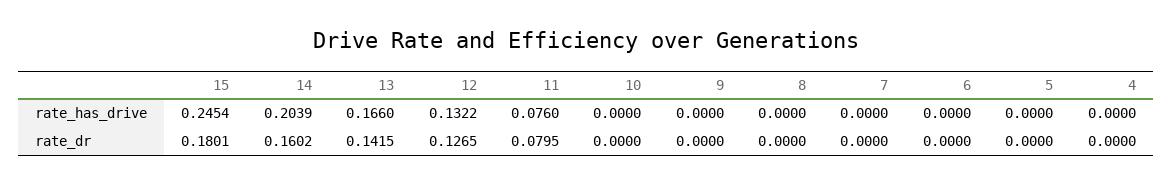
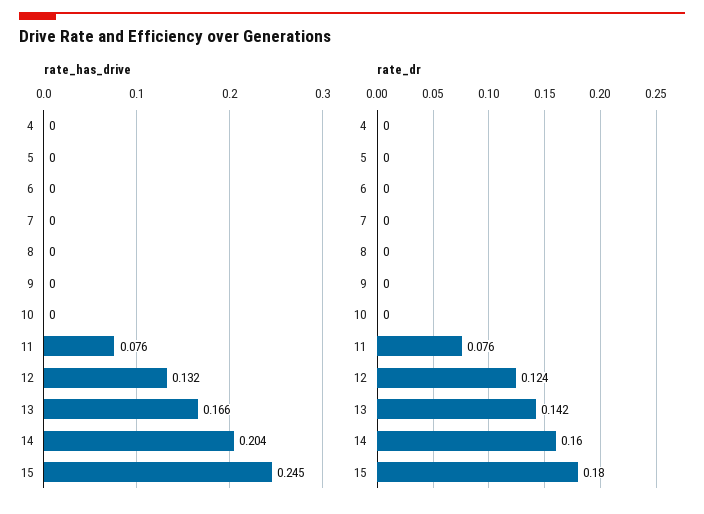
rate_dr, 12: 0.1265 -> 0.124
rate_dr, 11: 0.0795 -> 0.076

